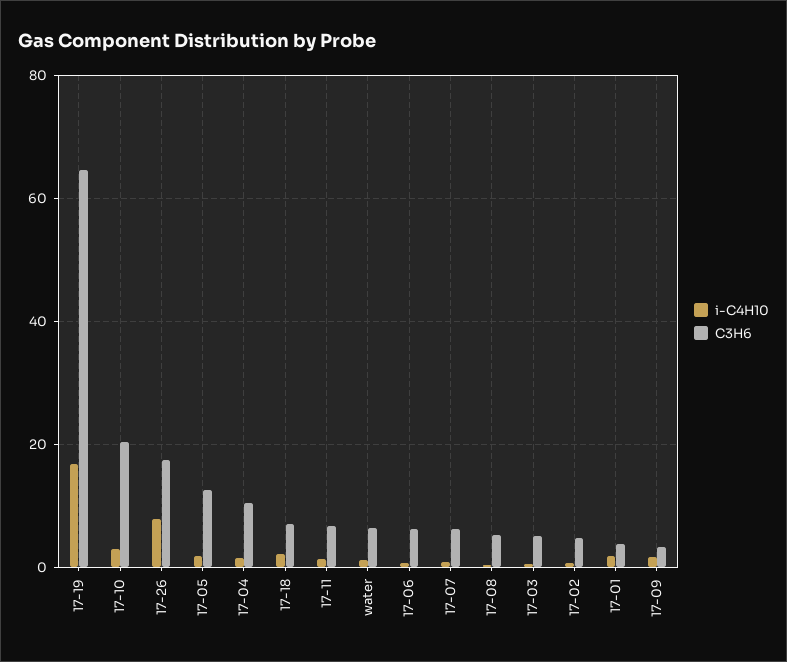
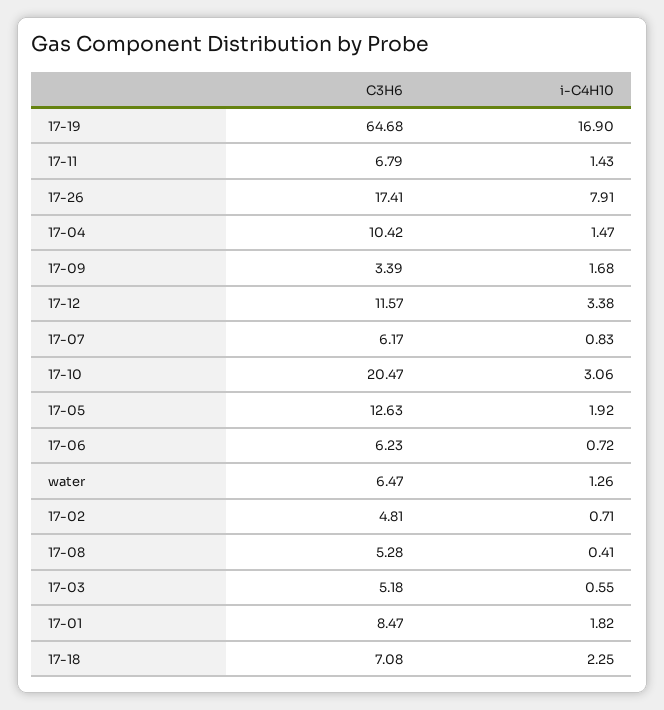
C3H6, 17-01: 4 -> 8.47
C3H6, 17-12: none -> 11.57
i-C4H10, 17-12: none -> 3.38

